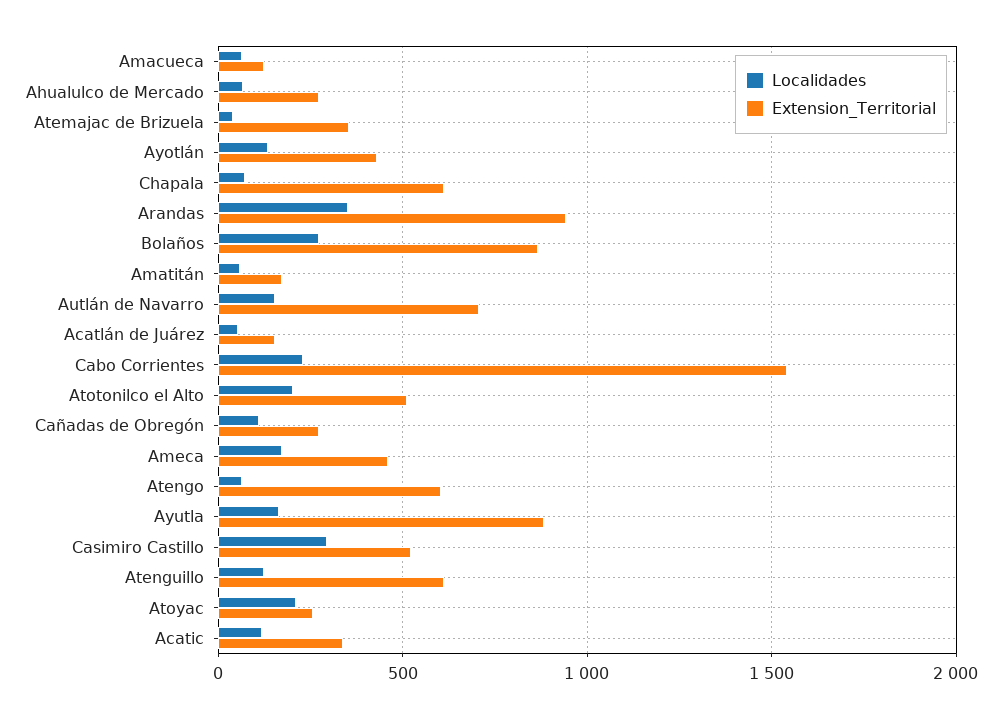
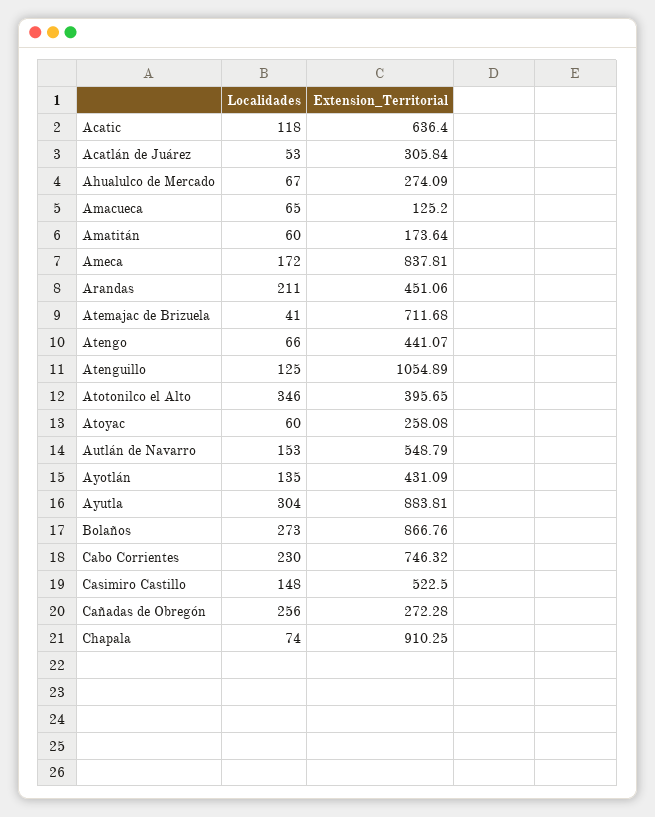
Extension_Territorial, Atemajac de Brizuela: 350 -> 711.68
Extension_Territorial, Chapala: 600 -> 910.25
Localidades, Arandas: 350 -> 211
Extension_Territorial, Arandas: 950 -> 451.06
Extension_Territorial, Autlán de Navarro: 700 -> 548.79
Extension_Territorial, Acatlán de Juárez: 150 -> 305.84
Extension_Territorial, Cabo Corrientes: 1550 -> 746.32
Localidades, Atotonilco el Alto: 200 -> 346
Extension_Territorial, Atotonilco el Alto: 500 -> 395.65
Localidades, Cañadas de Obregón: 100 -> 256
Extension_Territorial, Ameca: 450 -> 837.81
Extension_Territorial, Atengo: 600 -> 441.07
Localidades, Ayutla: 150 -> 304
Localidades, Casimiro Castillo: 300 -> 148
Extension_Territorial, Atenguillo: 600 -> 1054.89
Localidades, Atoyac: 200 -> 60
Extension_Territorial, Acatic: 350 -> 636.4

